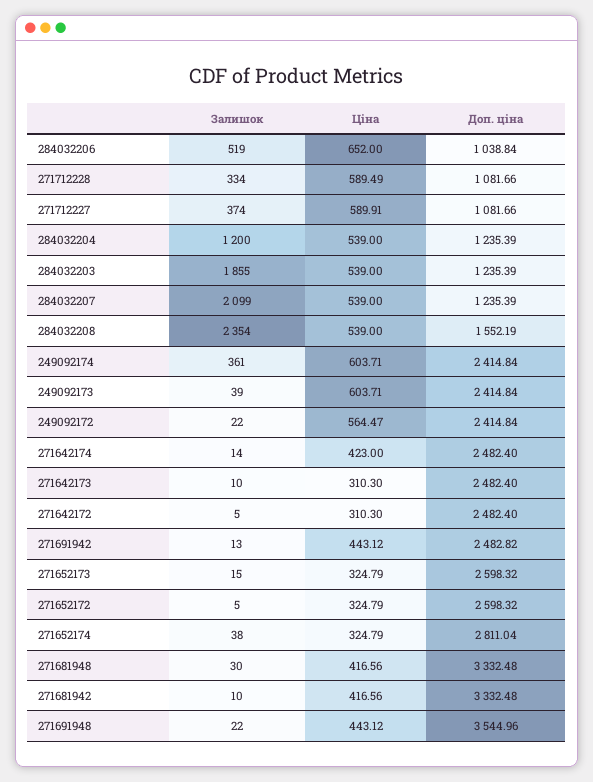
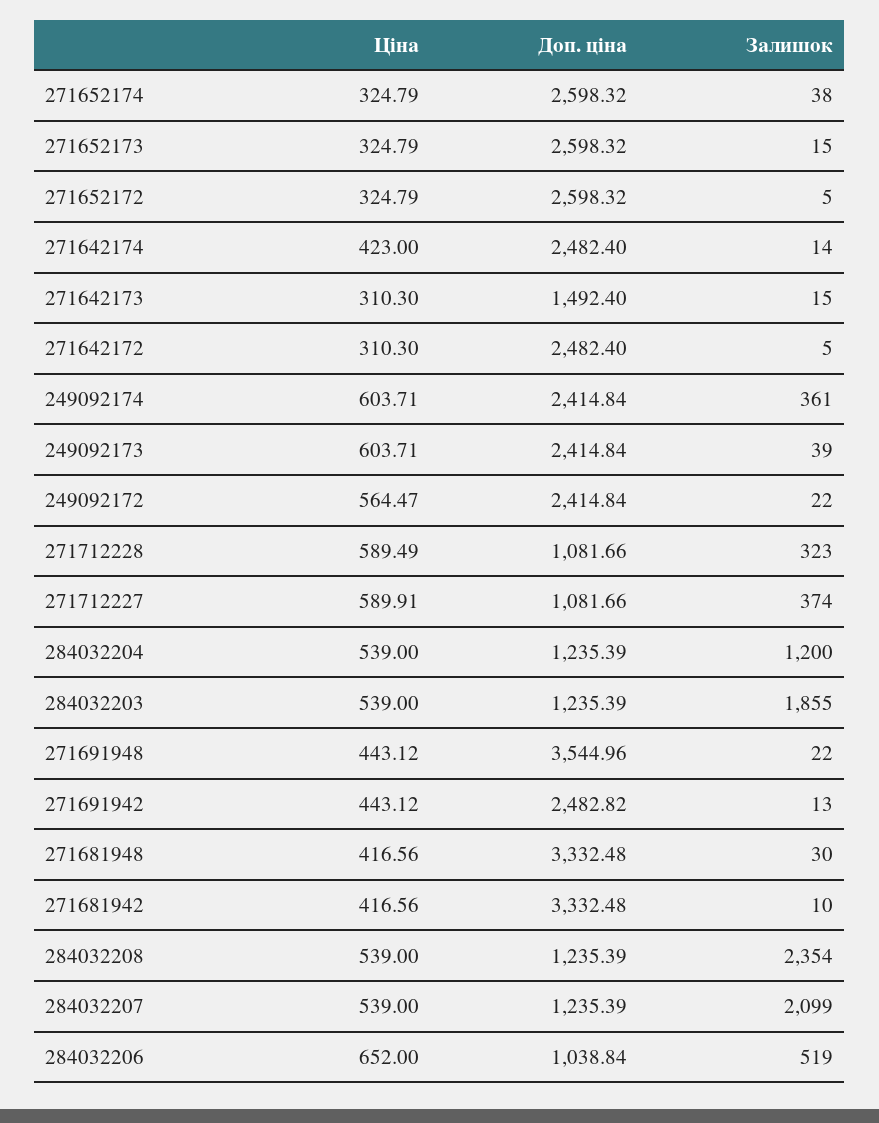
Залишок, 271712228: 334 -> 323
Доп. ціна, 284032208: 1552.19 -> 1235.39
Залишок, 271642173: 10 -> 15
Доп. ціна, 271642173: 2482.4 -> 1492.4
Доп. ціна, 271652174: 2811.04 -> 2598.32

